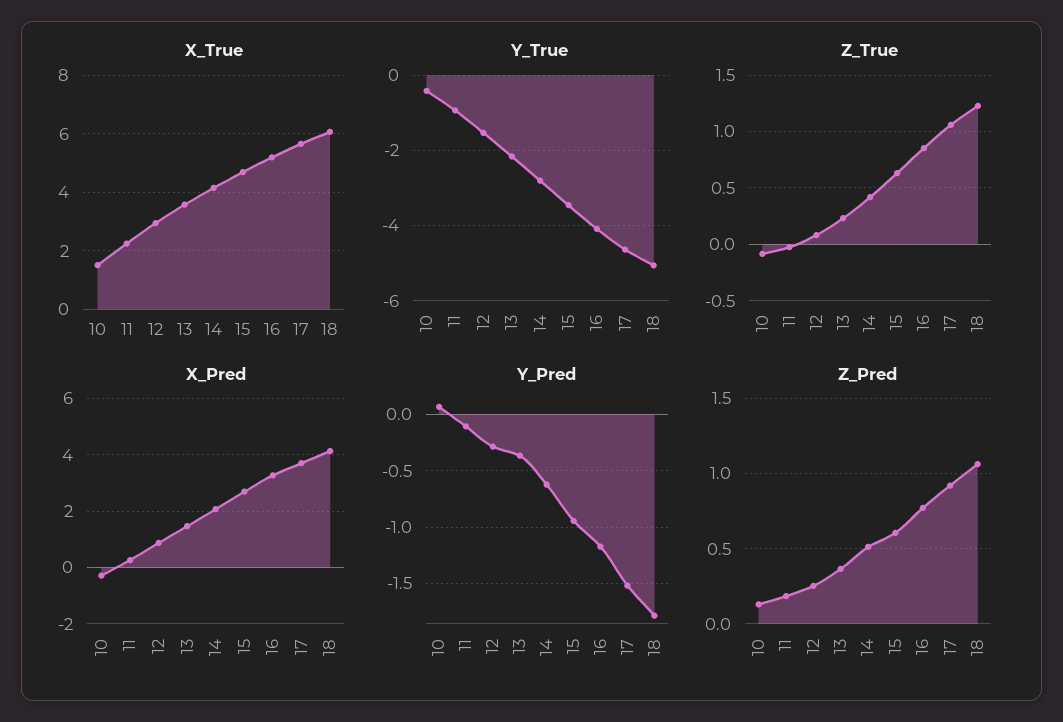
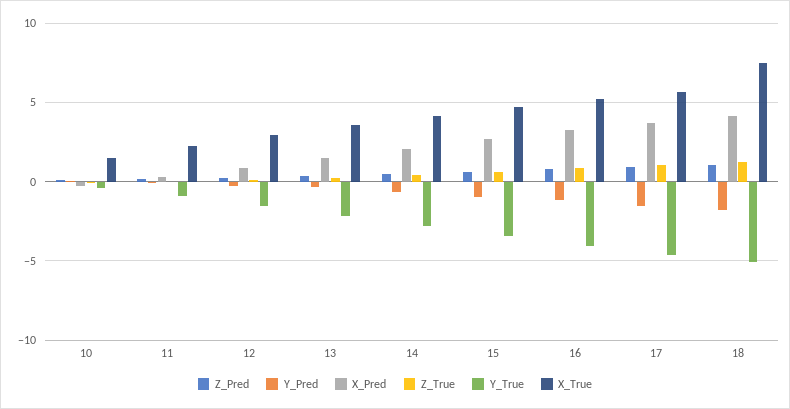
X_True, 18: 6 -> 7.5

